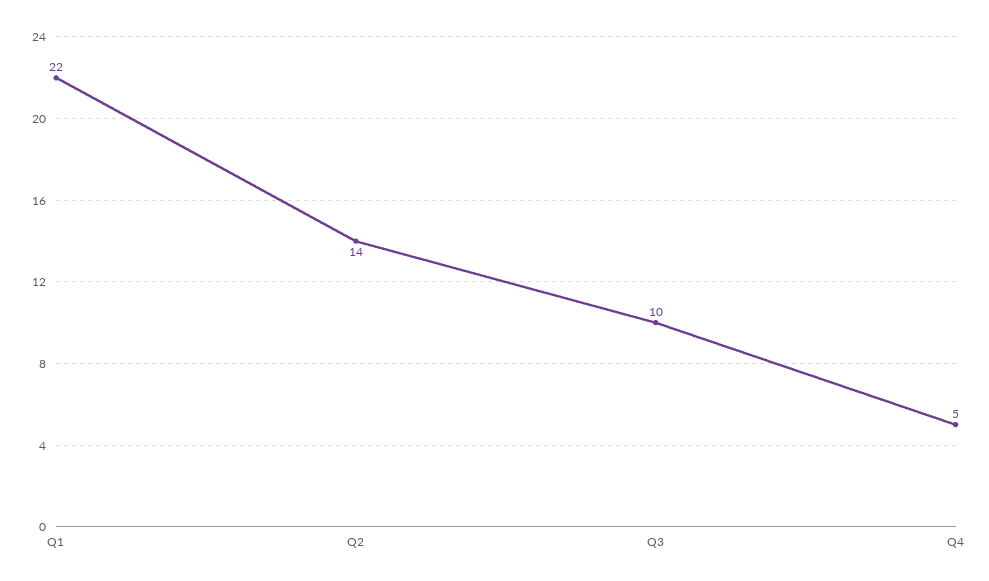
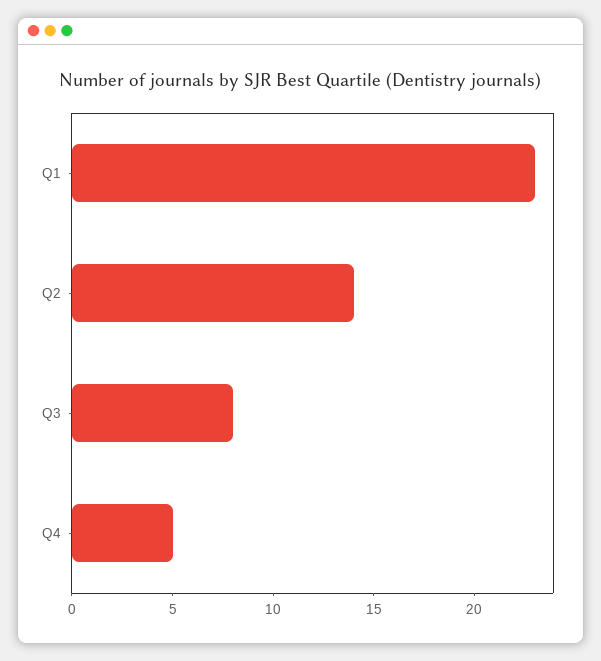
Q1: 22 -> 23
Q3: 10 -> 8

